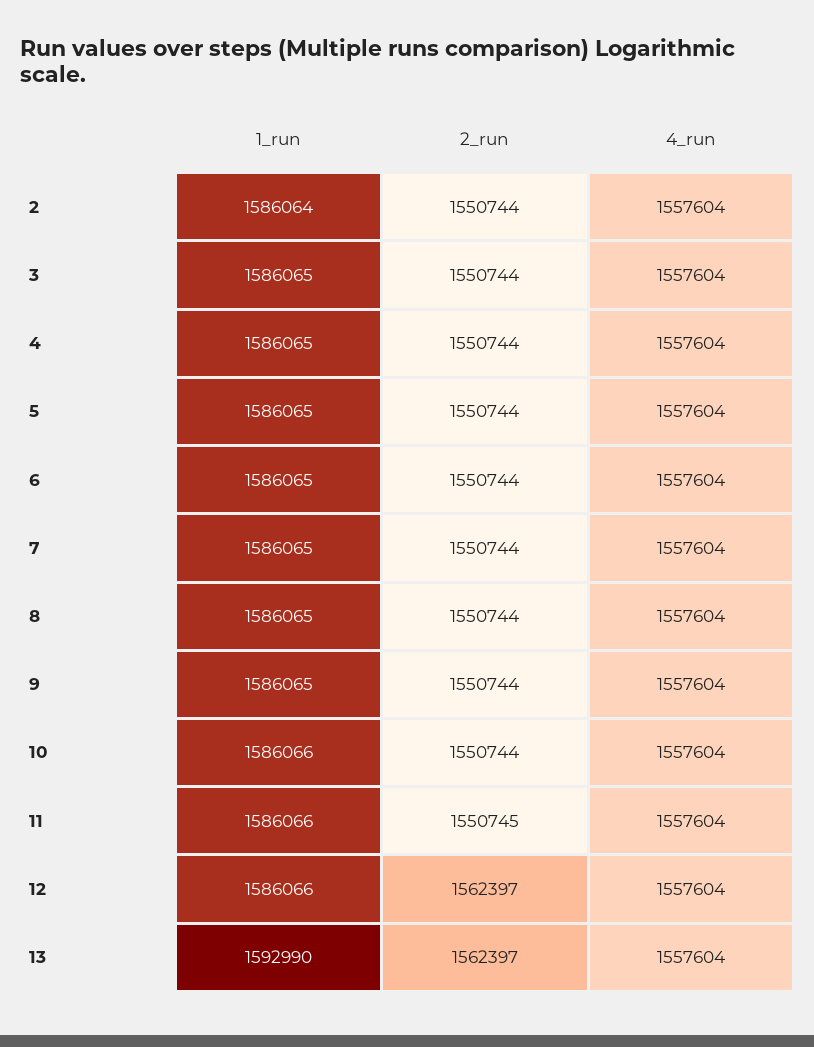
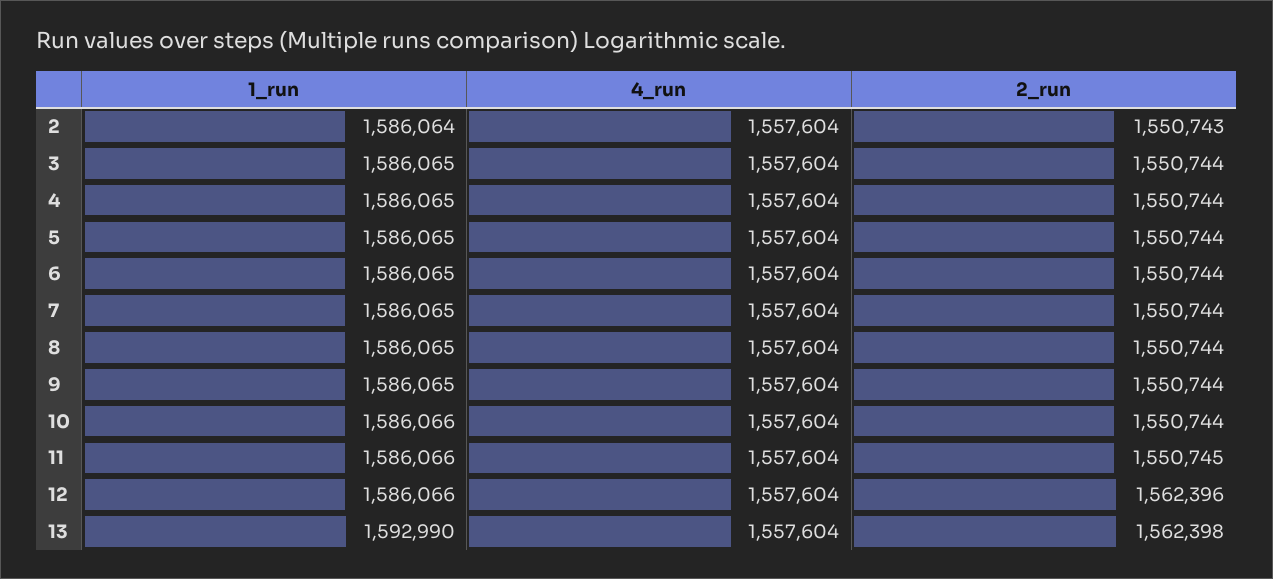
2_run, 2: 1550744 -> 1550743
2_run, 12: 1562397 -> 1562396
2_run, 13: 1562397 -> 1562398

